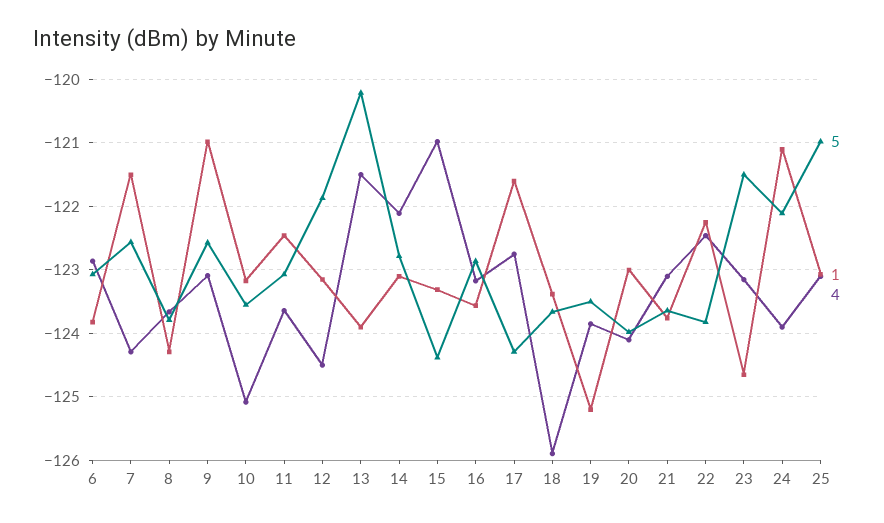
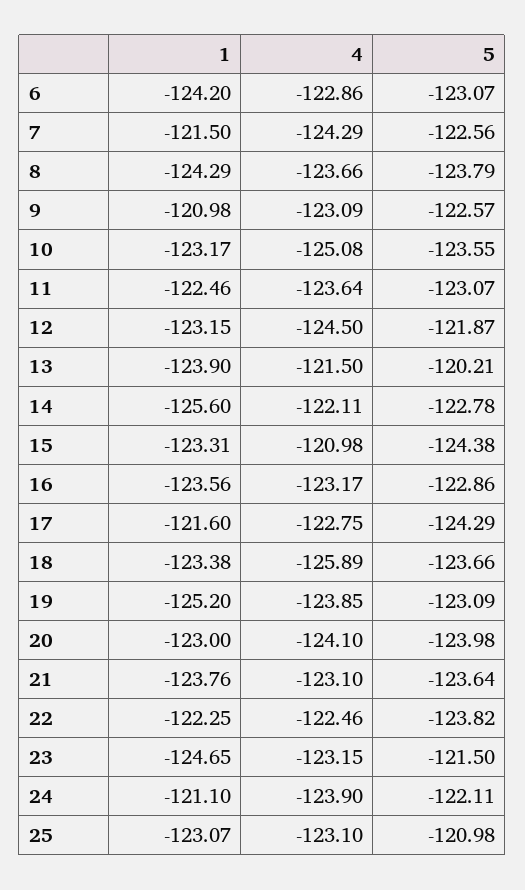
1, 6: -123.8 -> -124.2
1, 14: -123.1 -> -125.6
5, 19: -123.5 -> -123.09

